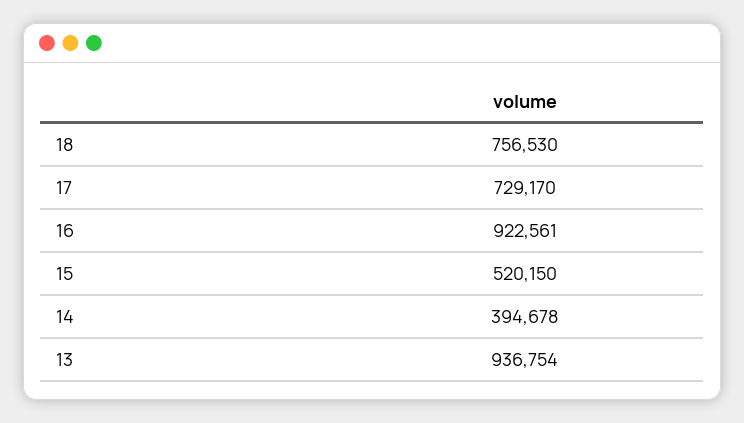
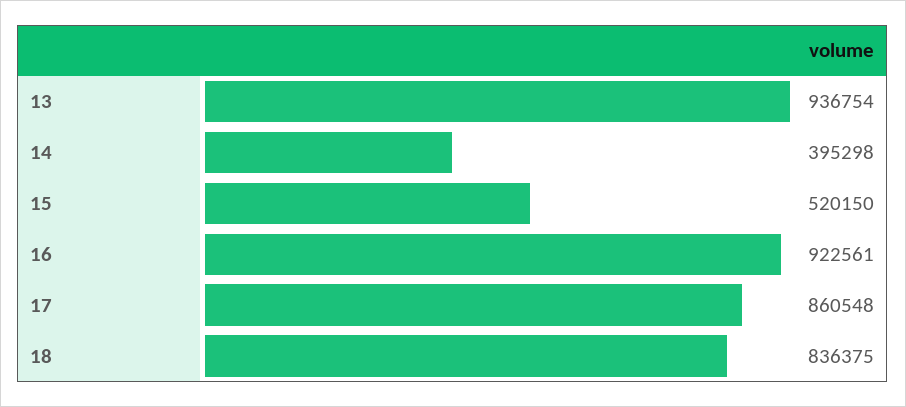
18: 756530 -> 836375
17: 729170 -> 860548
14: 394678 -> 395298

